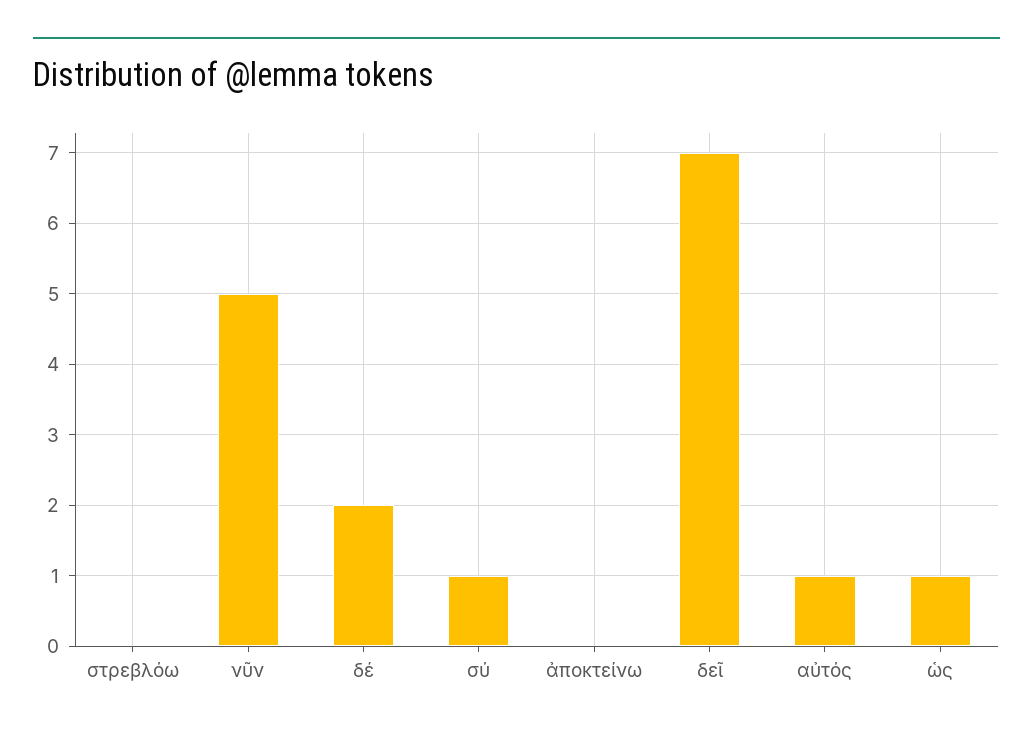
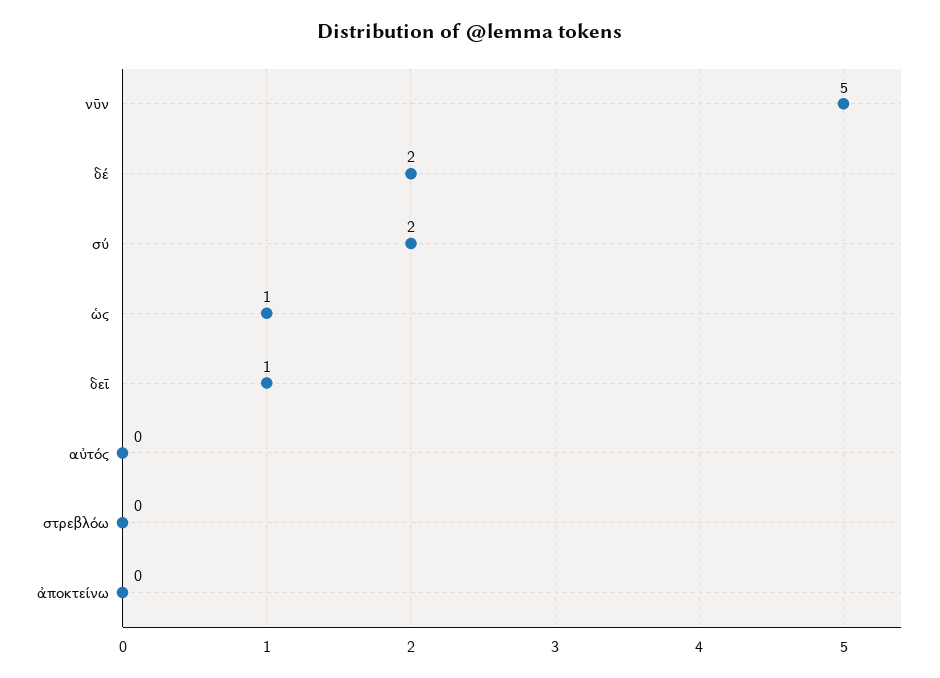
σύ: 1 -> 2
δεῖ: 7 -> 1
αὐτός: 1 -> 0

